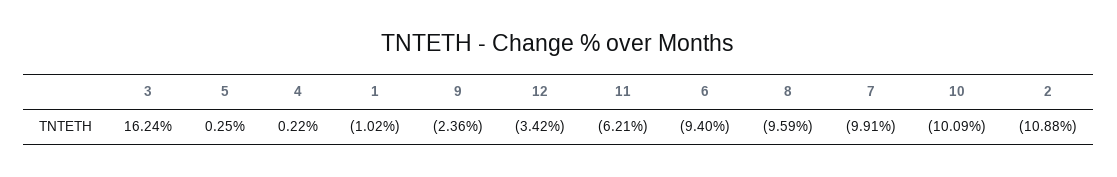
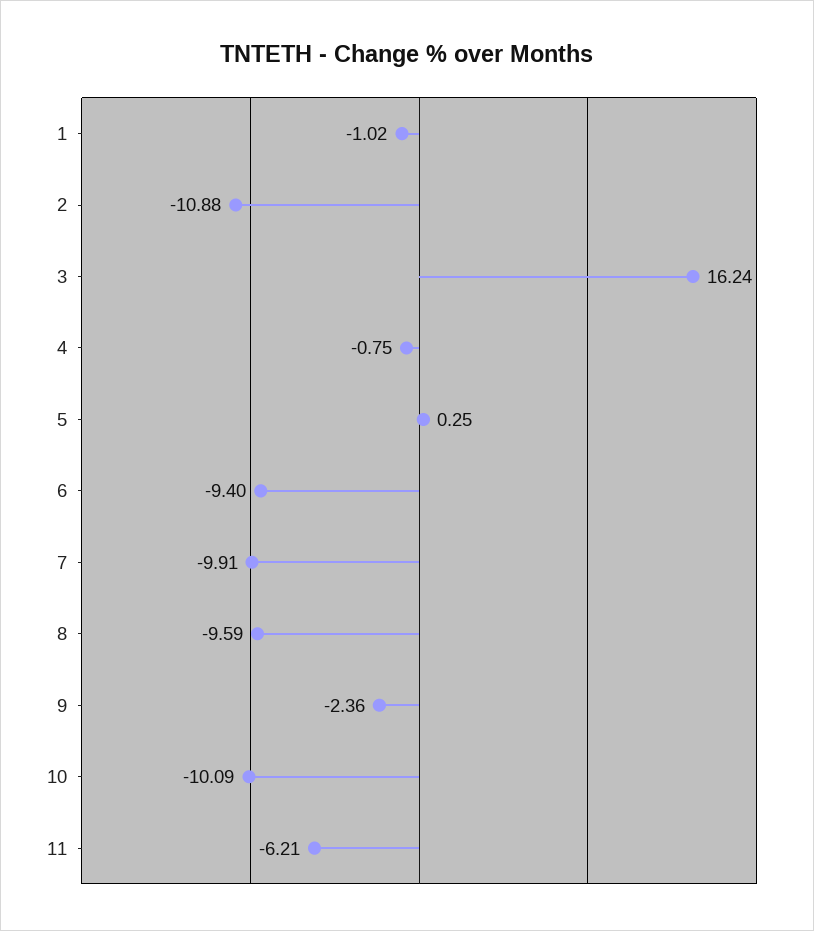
4: 0.22 -> -0.75
12: -3.42 -> none

